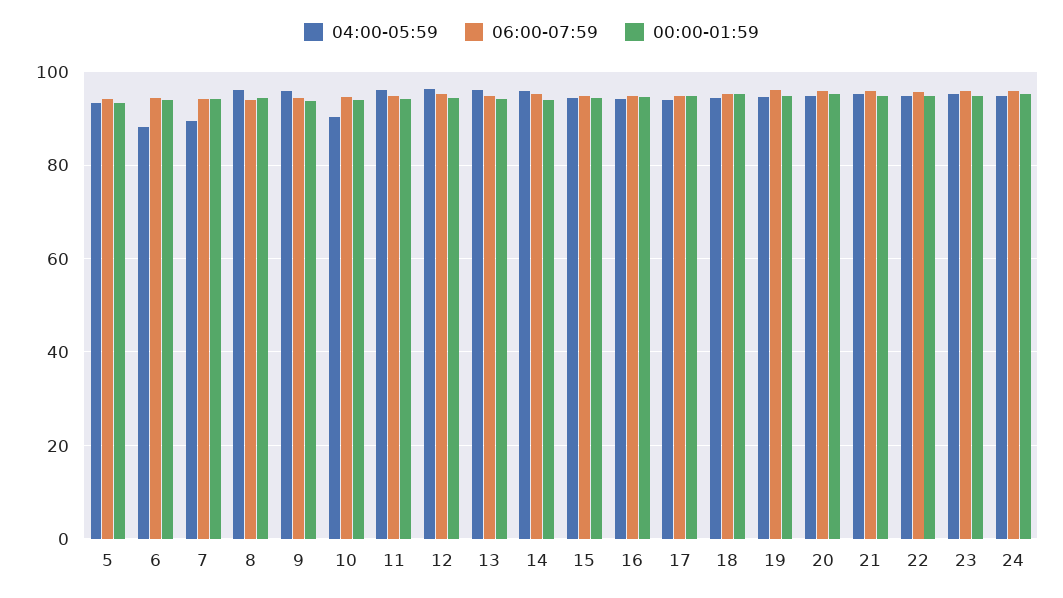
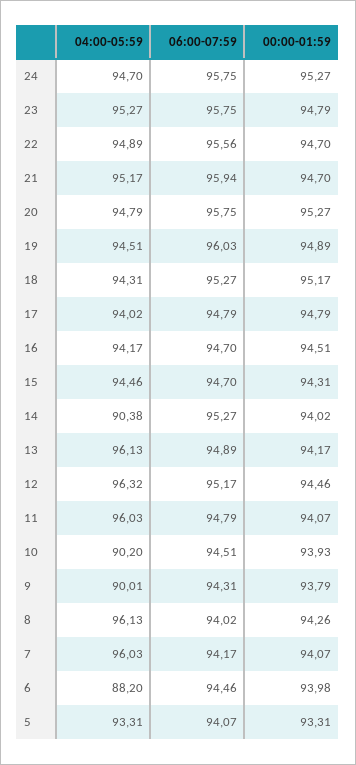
04:00-05:59, 7: 90 -> 96.03
04:00-05:59, 9: 96 -> 90.01
04:00-05:59, 14: 96 -> 90.38

